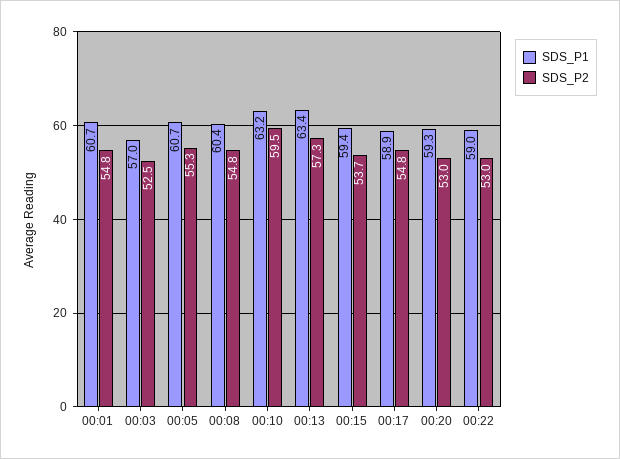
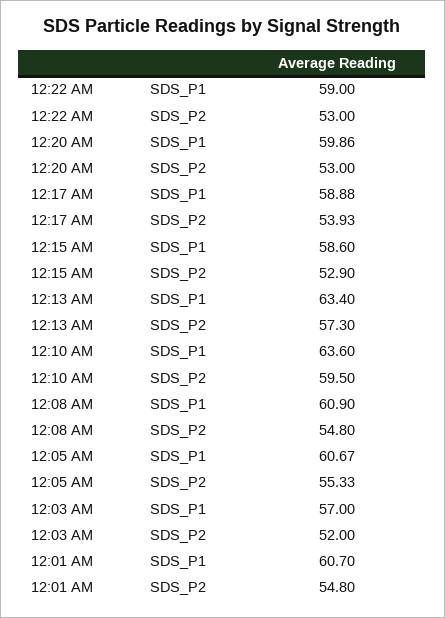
SDS_P2, 00:03: 52.5 -> 52
SDS_P1, 00:08: 60.4 -> 60.9
SDS_P1, 00:10: 63.2 -> 63.6
SDS_P1, 00:15: 59.4 -> 58.6
SDS_P2, 00:15: 53.7 -> 52.9
SDS_P2, 00:17: 54.8 -> 53.93
SDS_P1, 00:20: 59.3 -> 59.86

